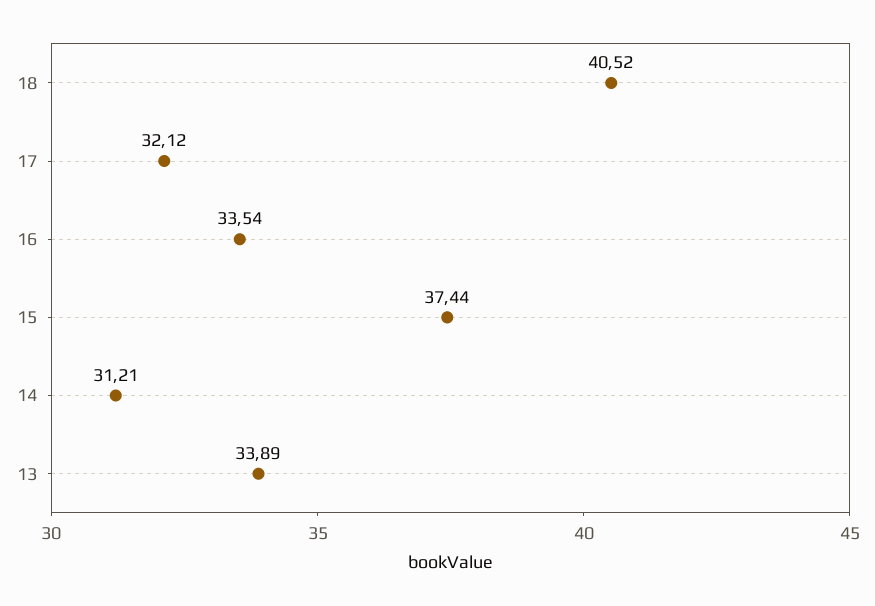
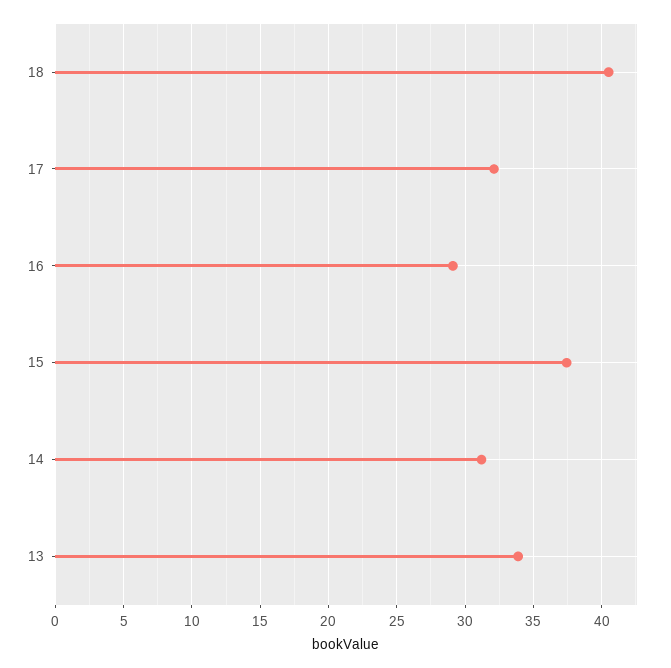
16: 33.54 -> 29

